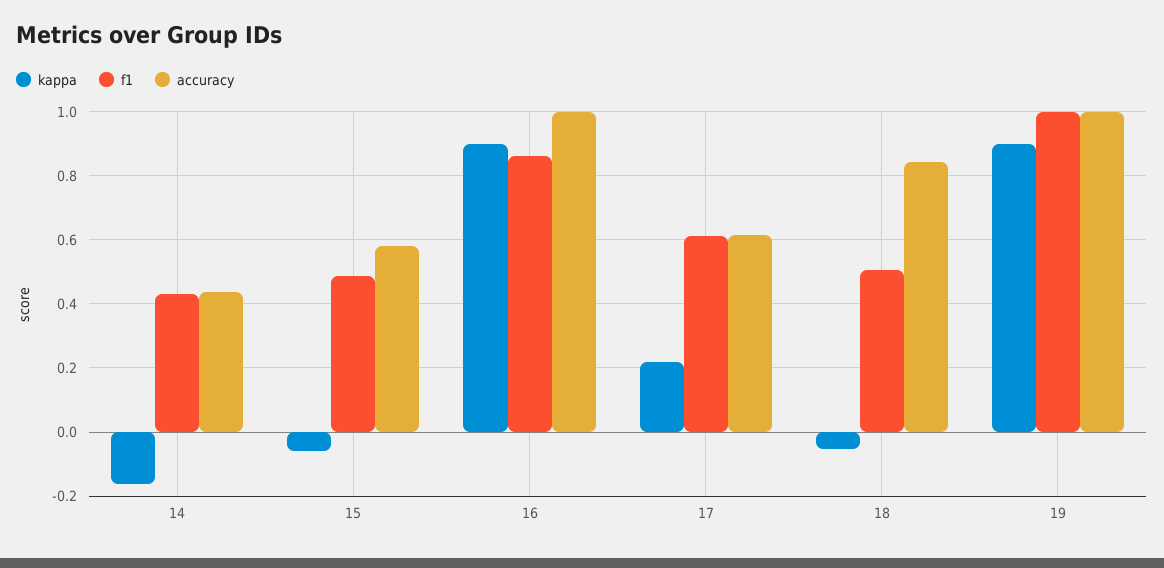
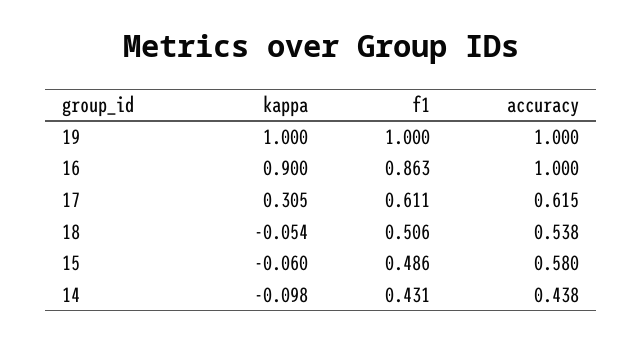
kappa, 14: -0.16 -> -0.098
kappa, 17: 0.22 -> 0.305
accuracy, 18: 0.84 -> 0.538
kappa, 19: 0.9 -> 1

